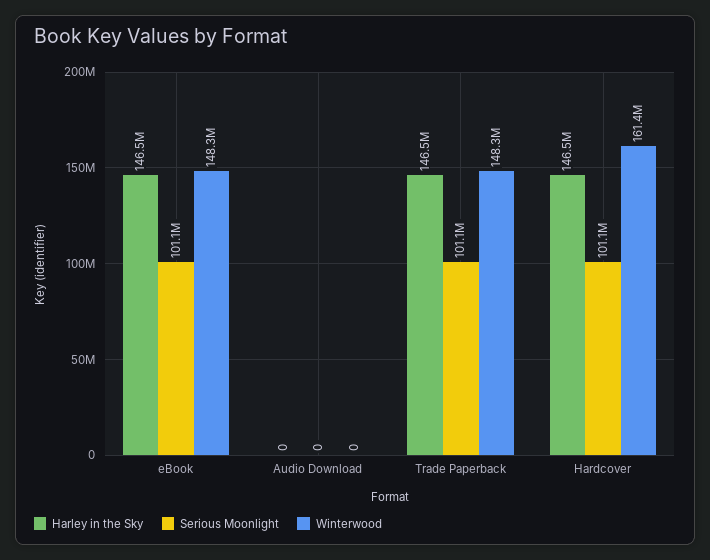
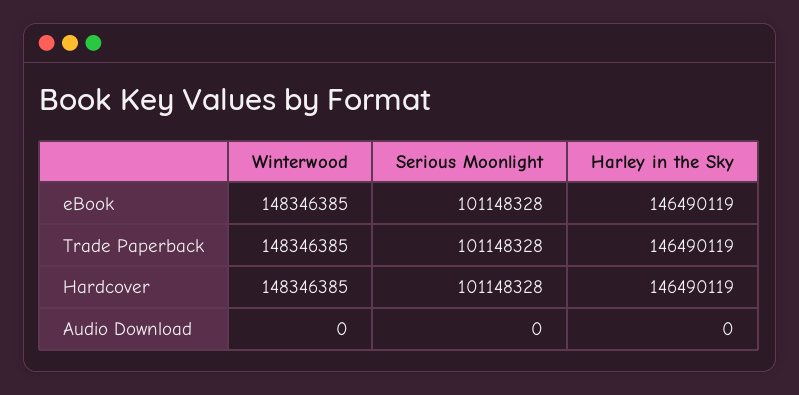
Winterwood, Hardcover: 161400000 -> 148346385

